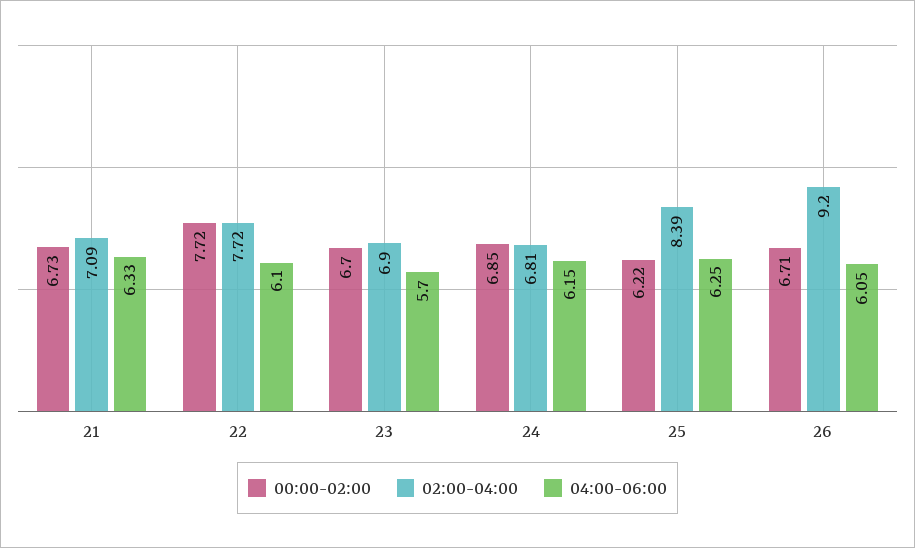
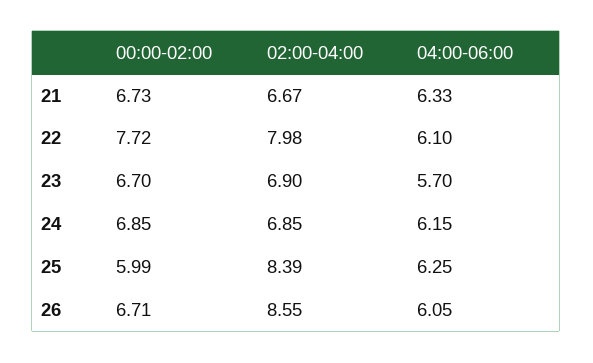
02:00-04:00, 21: 7.09 -> 6.67
02:00-04:00, 22: 7.72 -> 7.98
02:00-04:00, 24: 6.81 -> 6.85
00:00-02:00, 25: 6.22 -> 5.99
02:00-04:00, 26: 9.2 -> 8.55

